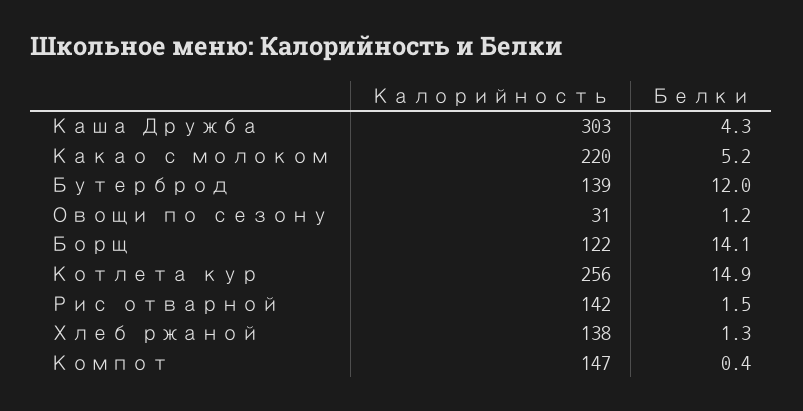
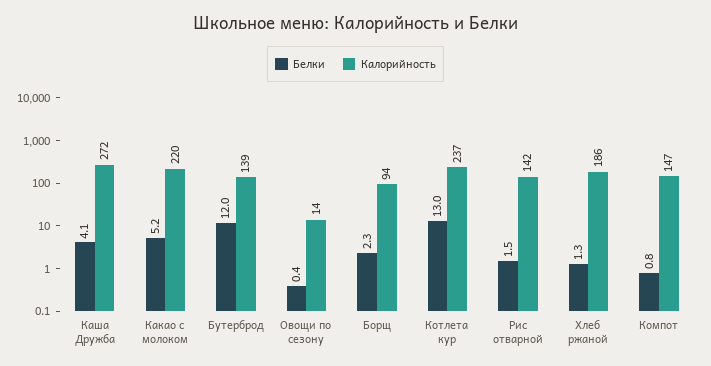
Калорийность, Каша Дружба: 303 -> 272
Белки, Каша Дружба: 4.3 -> 4.1
Калорийность, Овощи по сезону: 31 -> 14
Белки, Овощи по сезону: 1.2 -> 0.4
Калорийность, Борщ: 122 -> 94
Белки, Борщ: 14.1 -> 2.3
Калорийность, Котлета кур: 256 -> 237
Белки, Котлета кур: 14.9 -> 13
Калорийность, Хлеб ржаной: 138 -> 186
Белки, Компот: 0.4 -> 0.8

